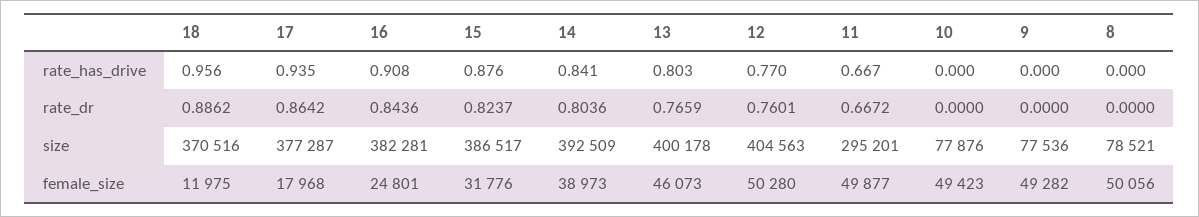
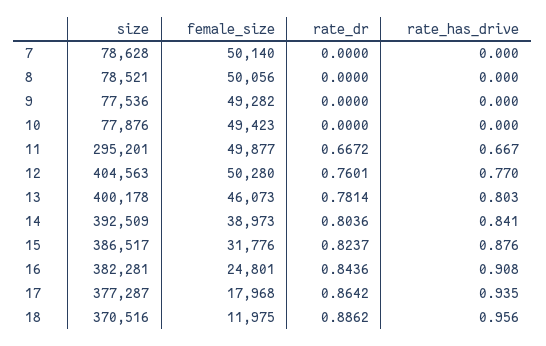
13, rate_dr: 0.7659 -> 0.7814
7, size: none -> 78628
7, female_size: none -> 50140
7, rate_dr: none -> 0
7, rate_has_drive: none -> 0

